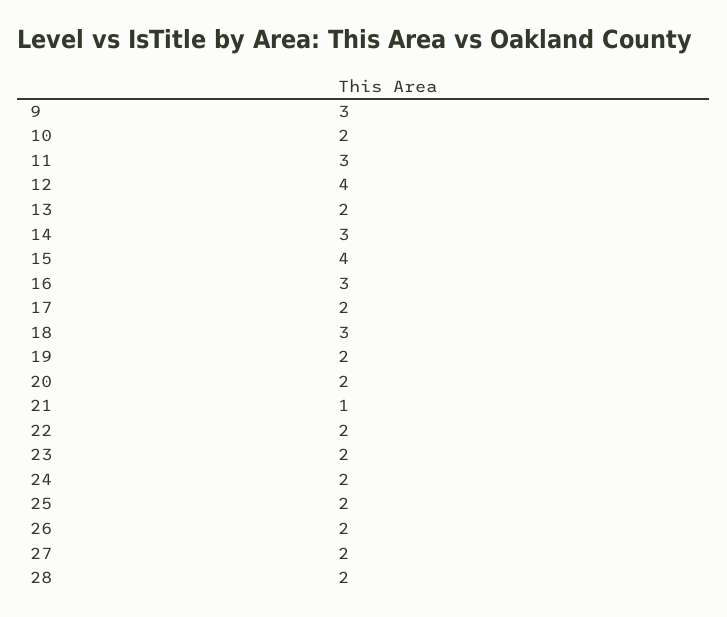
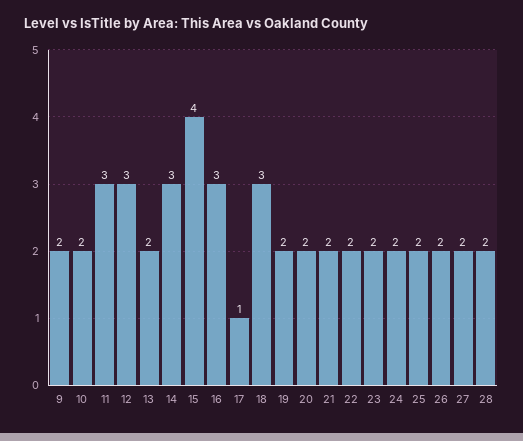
9: 3 -> 2
12: 4 -> 3
17: 2 -> 1
21: 1 -> 2

